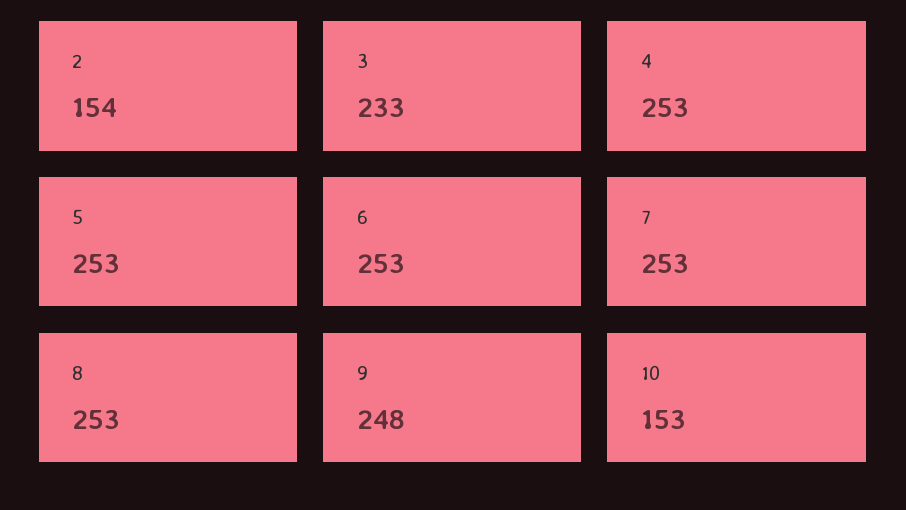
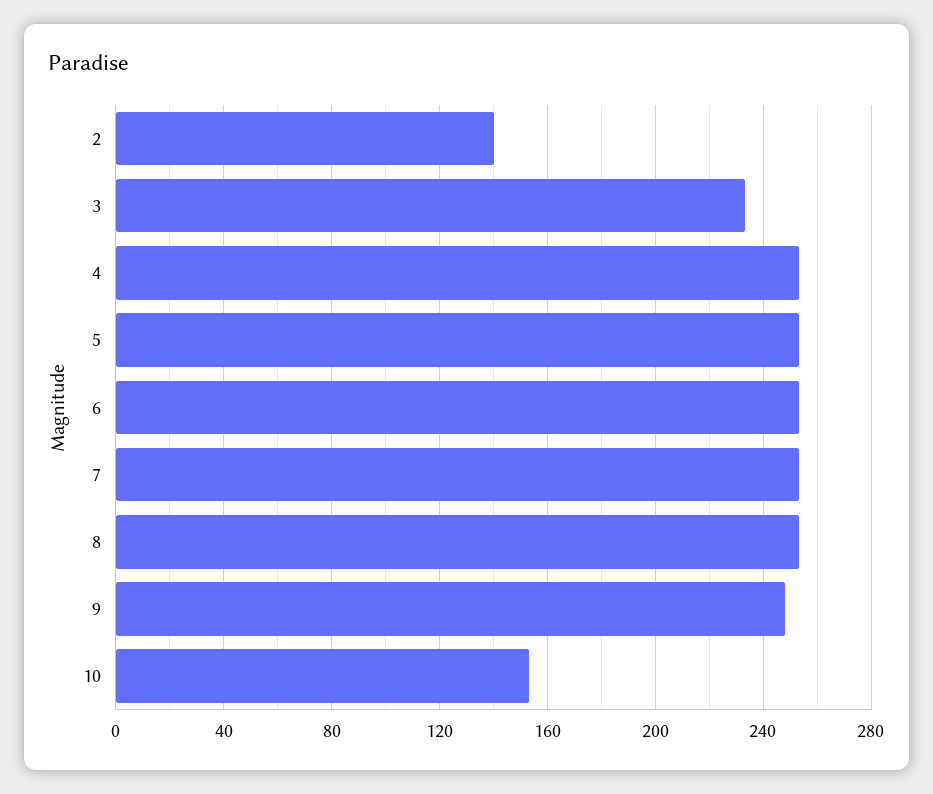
2: 154 -> 140

